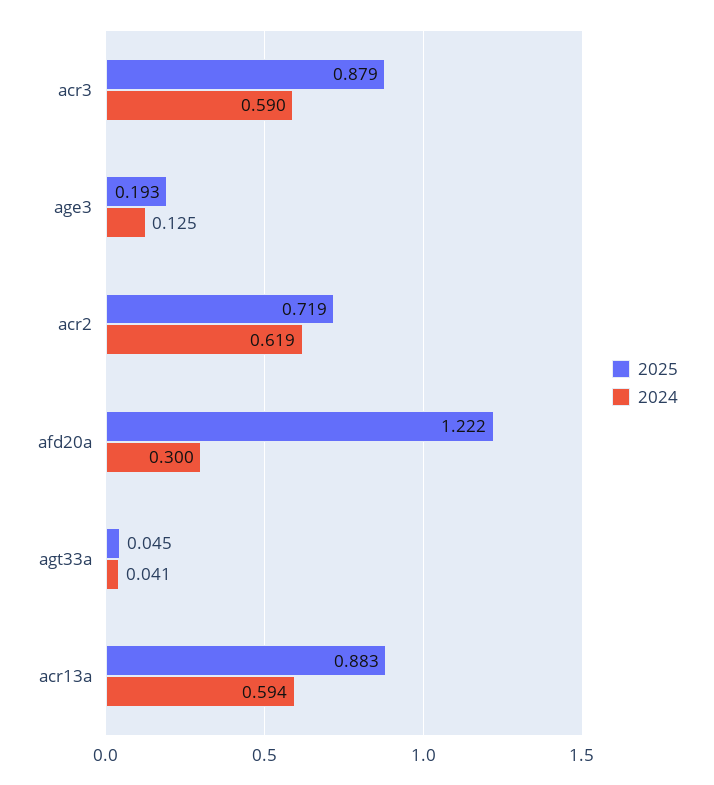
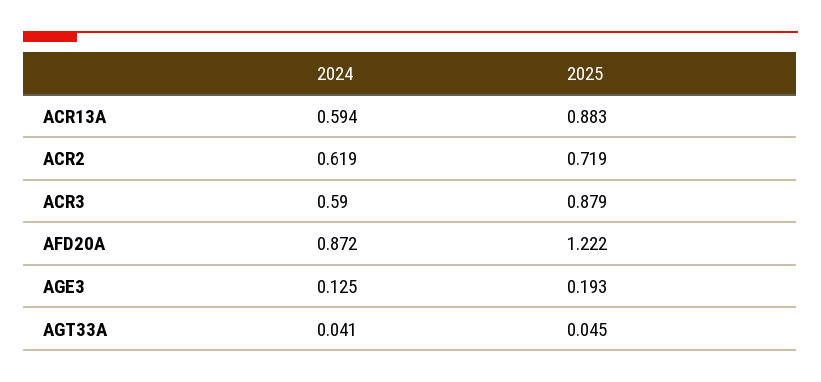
2024, afd20a: 0.3 -> 0.872

